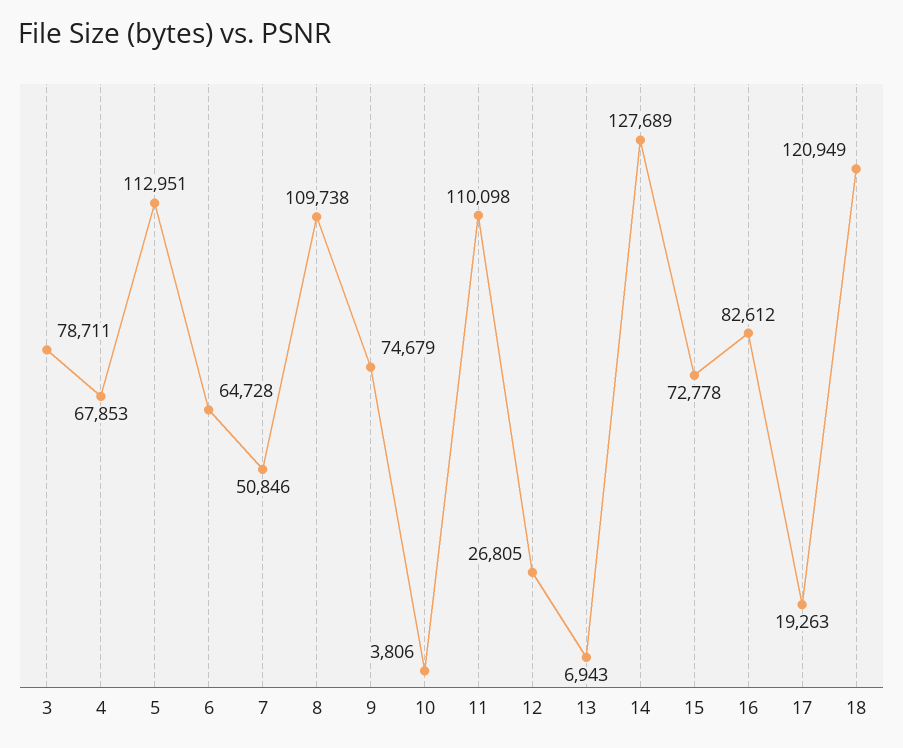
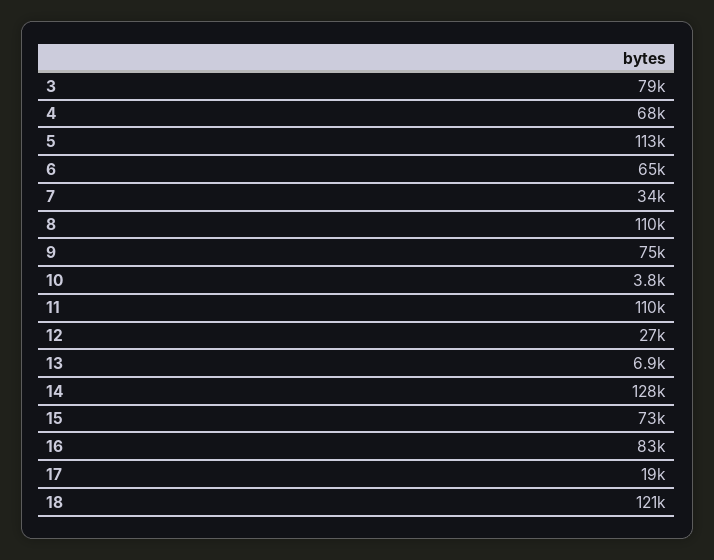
7: 50846 -> 34000

